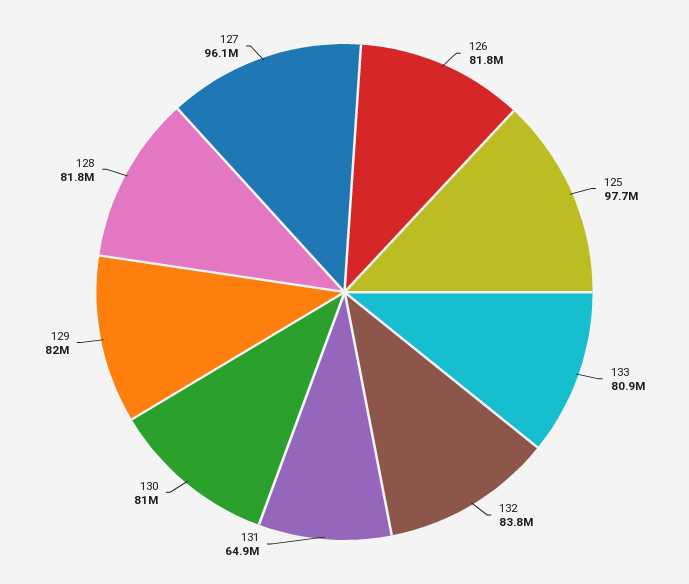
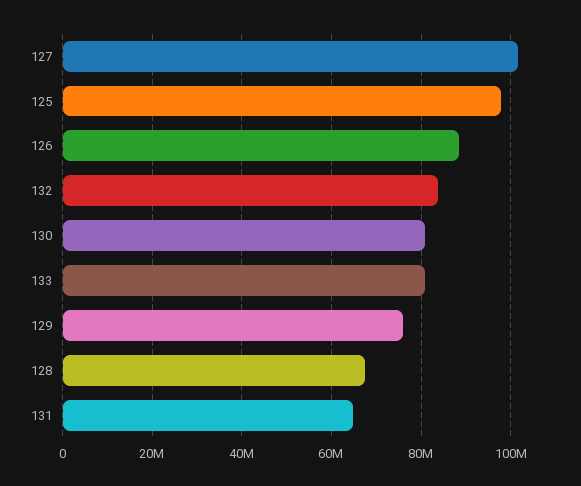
126: 81800000 -> 88000000
129: 82000000 -> 76000000
128: 81800000 -> 68000000
127: 96100000 -> 102000000

